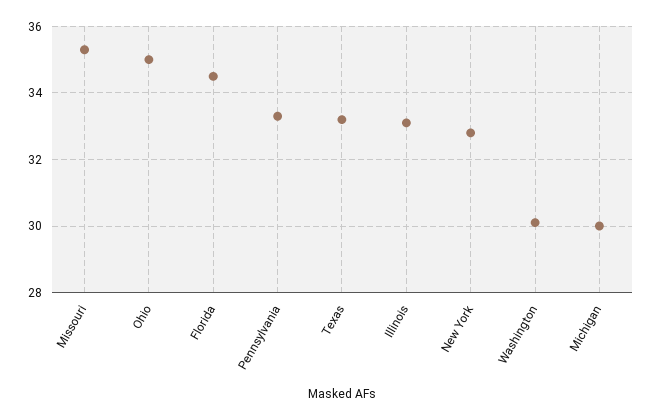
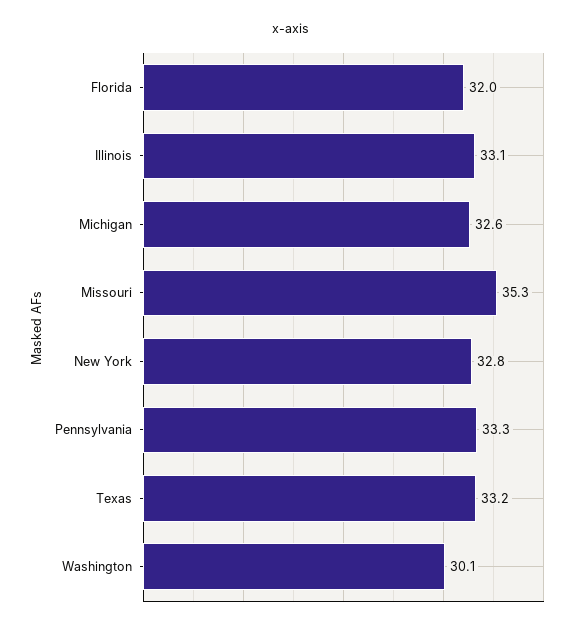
Ohio: 35 -> none
Florida: 34.5 -> 32
Michigan: 30 -> 32.6

